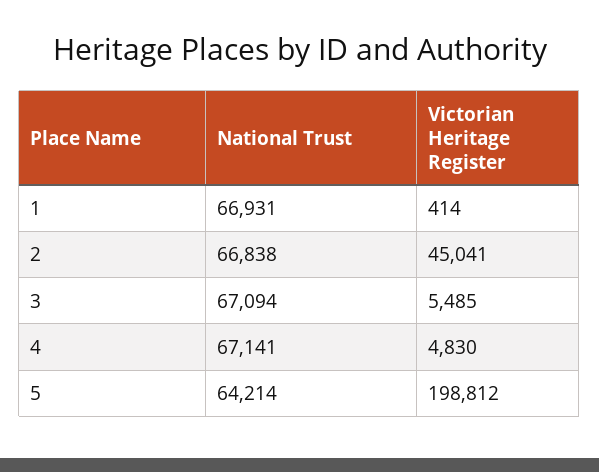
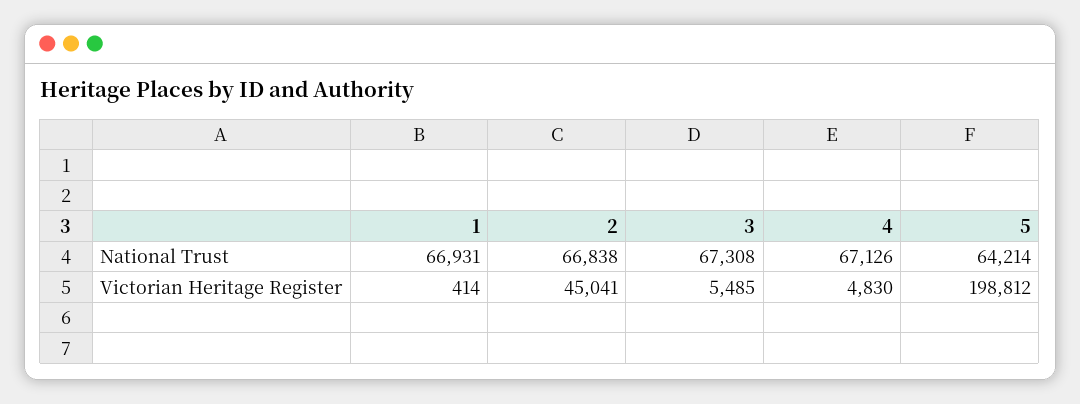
National Trust, 3: 67094 -> 67308
National Trust, 4: 67141 -> 67126

